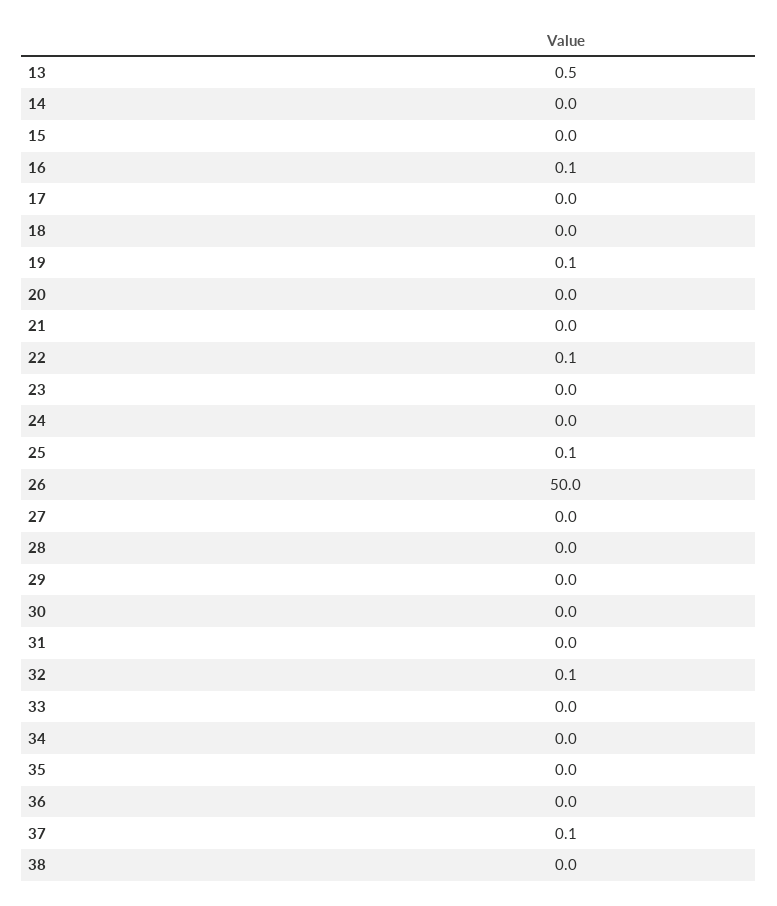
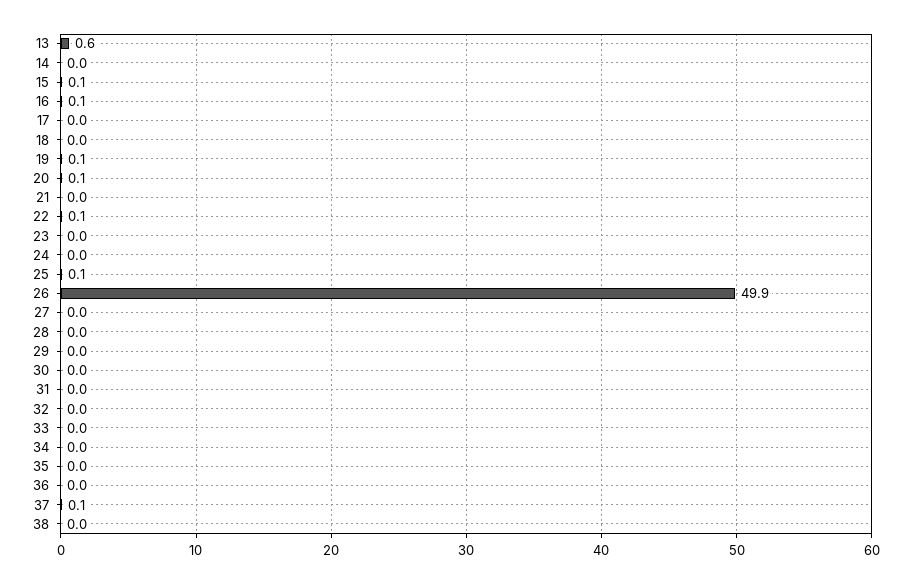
13: 0.5 -> 0.6
15: 0 -> 0.1
20: 0 -> 0.1
26: 50 -> 49.9
32: 0.1 -> 0

